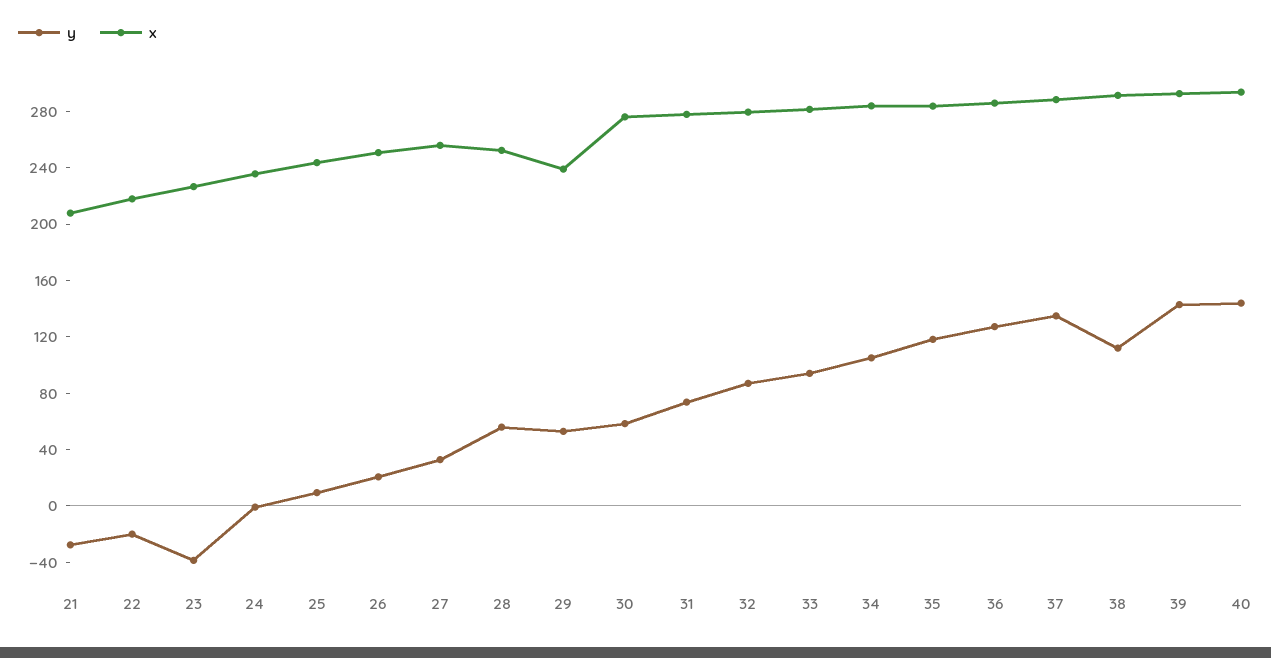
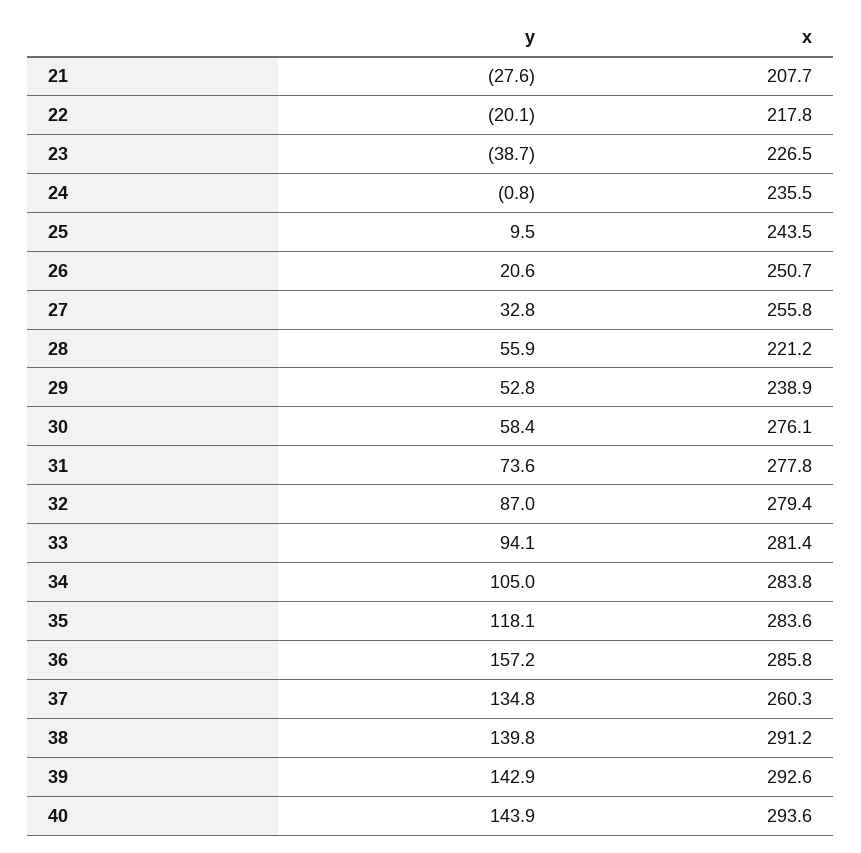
x, 28: 250 -> 221.2
y, 36: 130 -> 157.2
x, 37: 290 -> 260.3
y, 38: 110 -> 139.8

